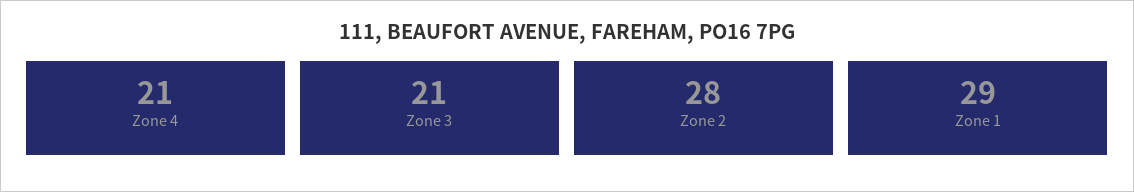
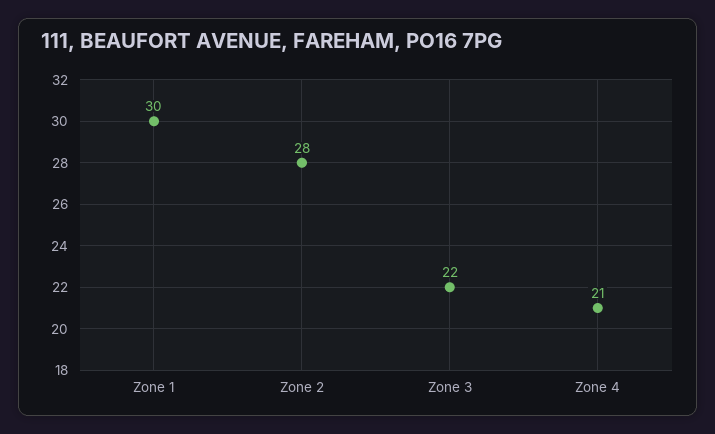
Zone 3: 21 -> 22
Zone 1: 29 -> 30

